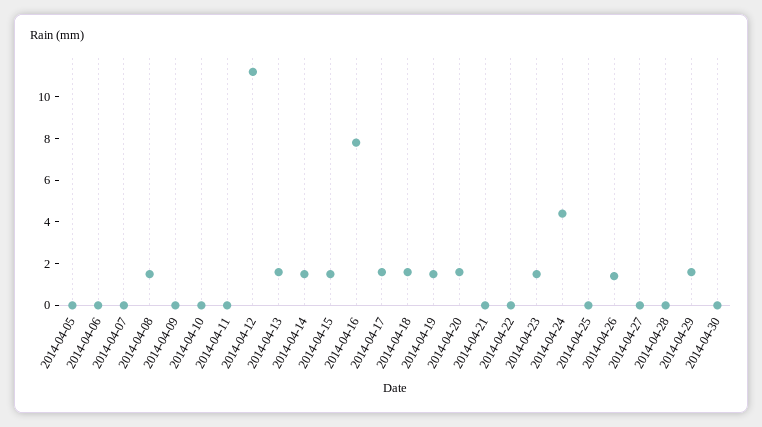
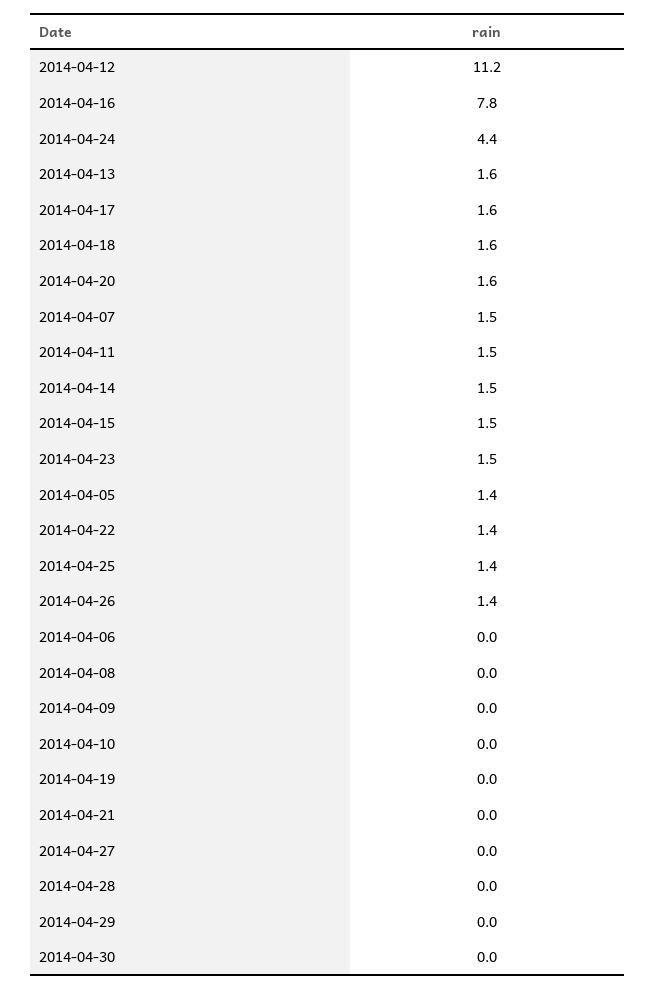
2014-04-05: 0 -> 1.4
2014-04-07: 0 -> 1.5
2014-04-08: 1.5 -> 0
2014-04-11: 0 -> 1.5
2014-04-19: 1.5 -> 0
2014-04-22: 0 -> 1.4
2014-04-25: 0 -> 1.4
2014-04-29: 1.5 -> 0

